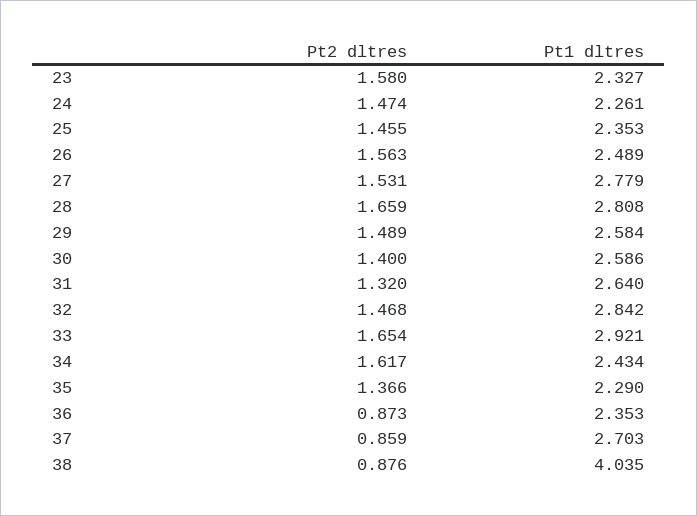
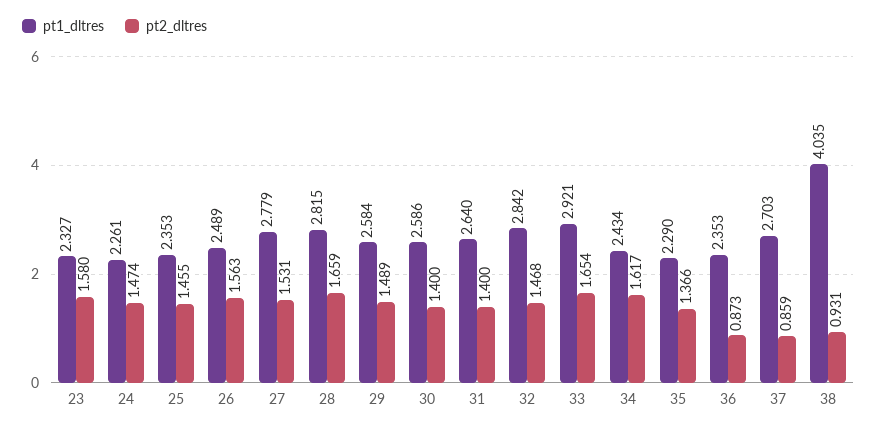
Pt1 dltres, 28: 2.808 -> 2.815
Pt2 dltres, 31: 1.32 -> 1.4
Pt2 dltres, 38: 0.876 -> 0.931

